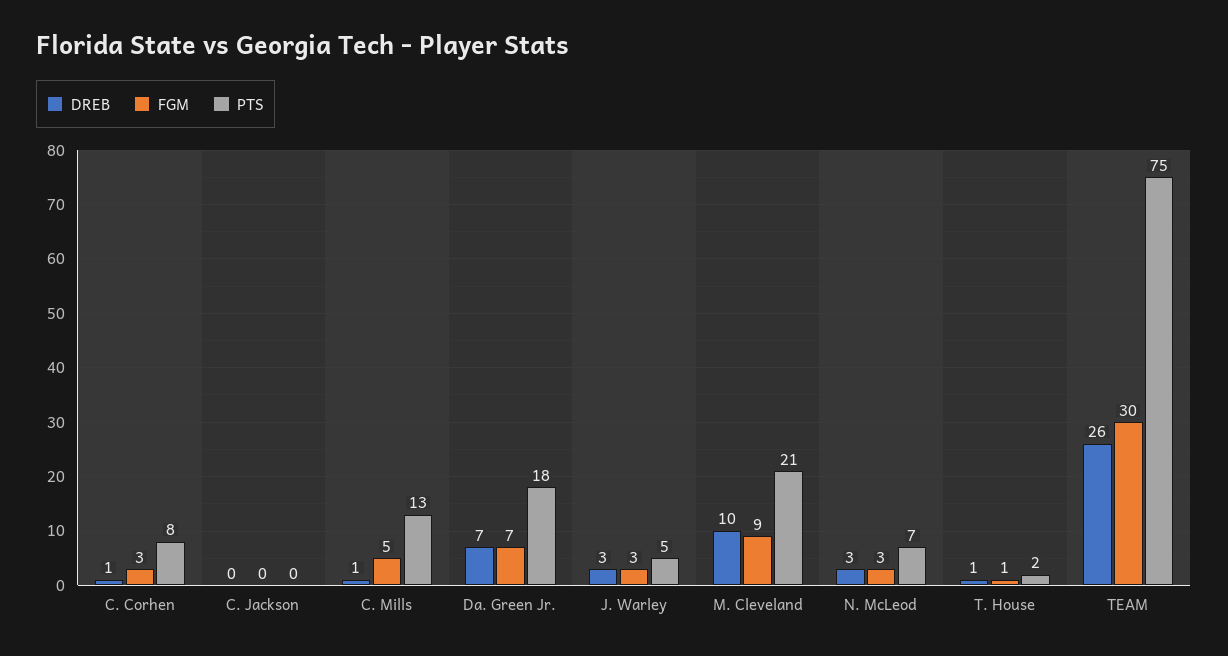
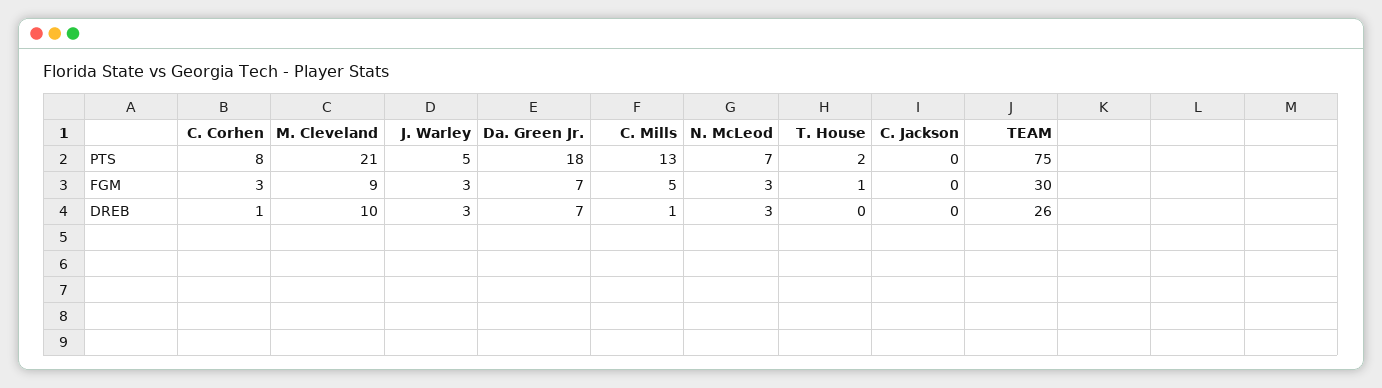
DREB, T. House: 1 -> 0

